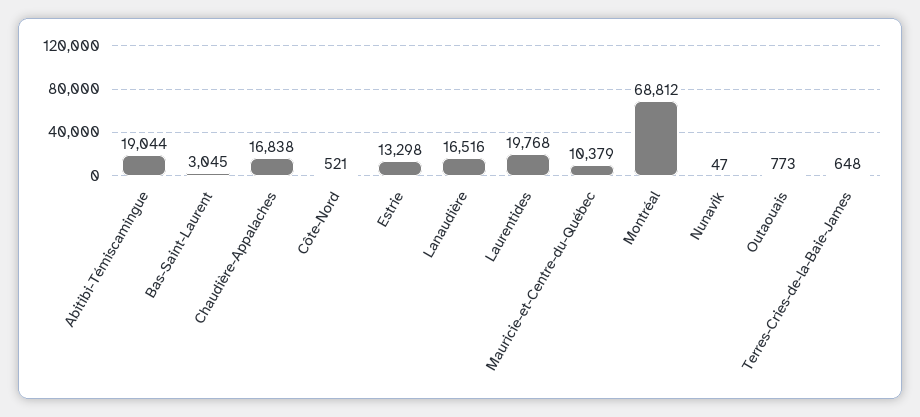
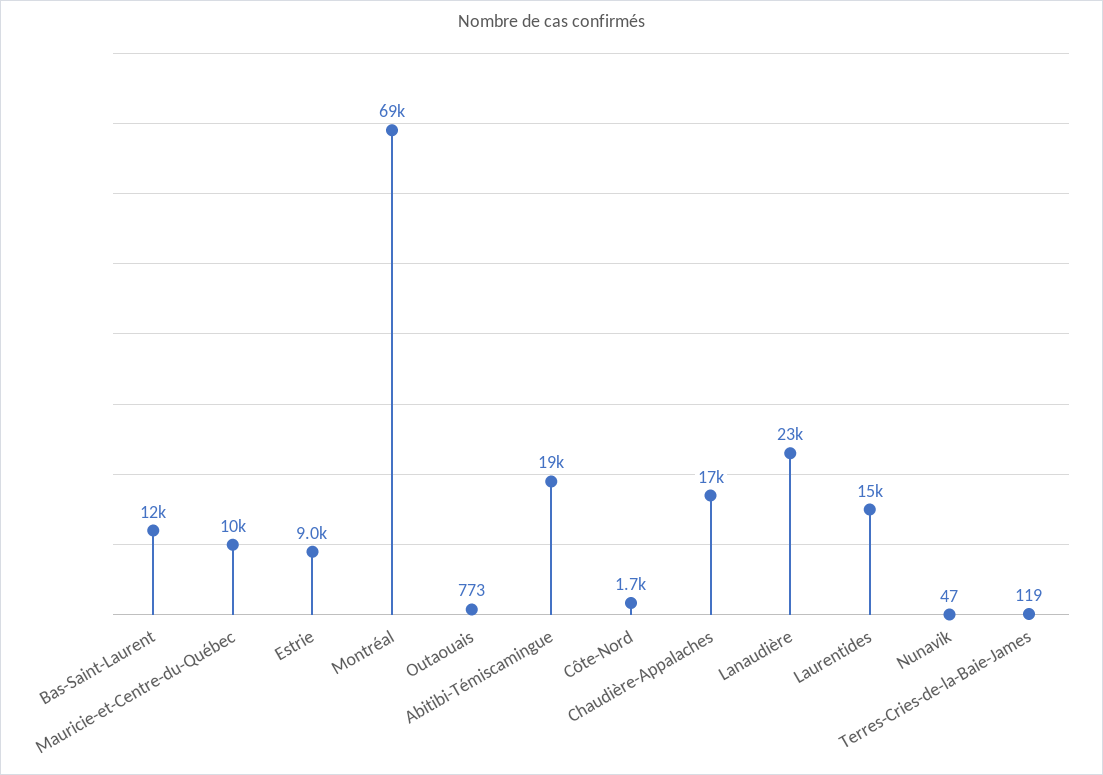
Bas-Saint-Laurent: 3045 -> 12000
Côte-Nord: 521 -> 1700
Estrie: 13298 -> 9000
Lanaudière: 16516 -> 23000
Laurentides: 19768 -> 15000
Terres-Cries-de-la-Baie-James: 648 -> 119

